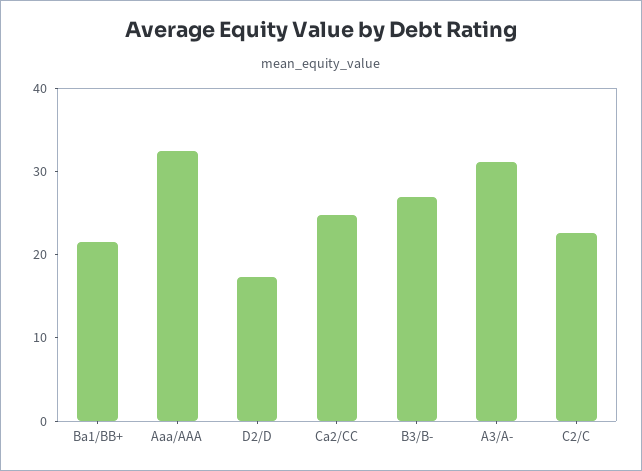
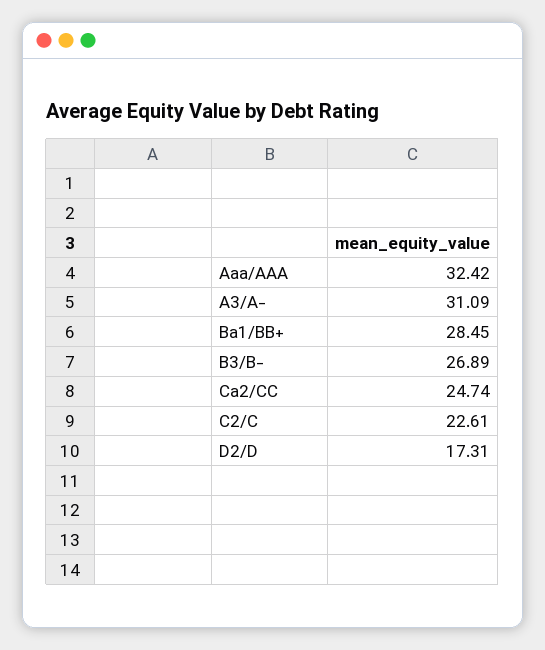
Ba1/BB+: 22 -> 28.45

